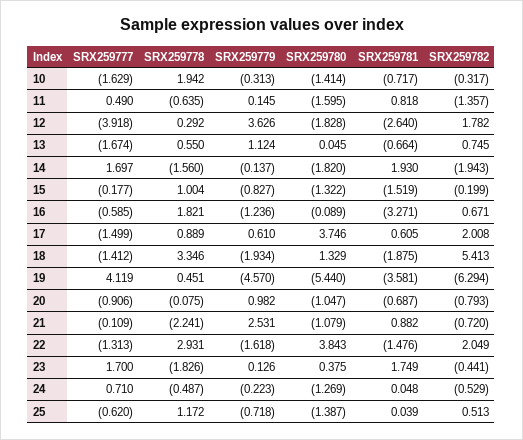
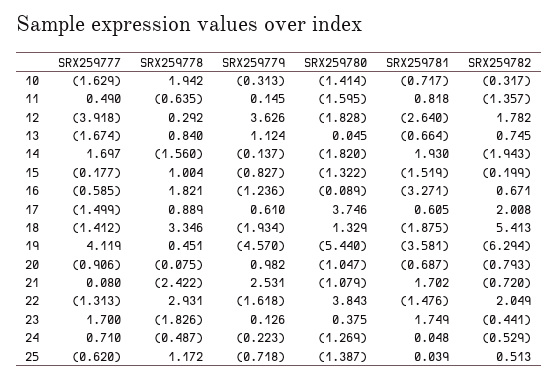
SRX259778, 13: 0.55 -> 0.84
SRX259777, 21: -0.109 -> 0.08
SRX259778, 21: -2.241 -> -2.422
SRX259781, 21: 0.882 -> 1.702

